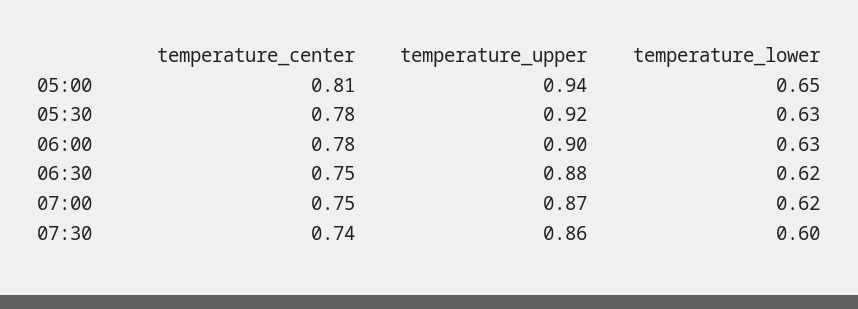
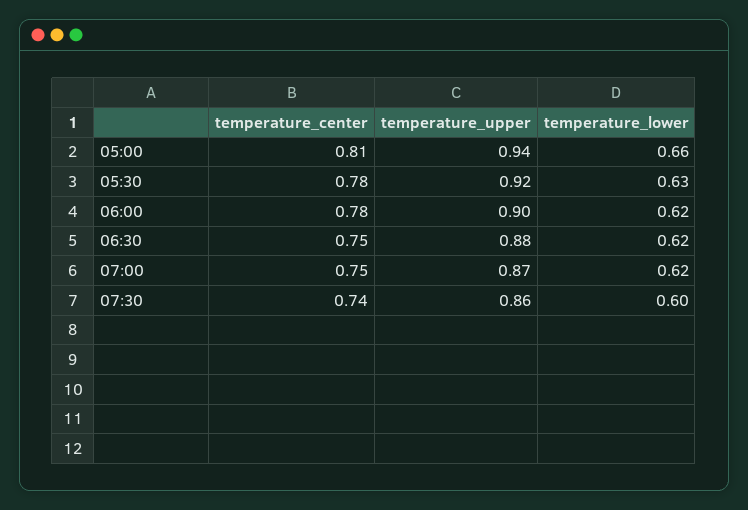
temperature_lower, 05:00: 0.65 -> 0.66
temperature_lower, 06:00: 0.63 -> 0.62

